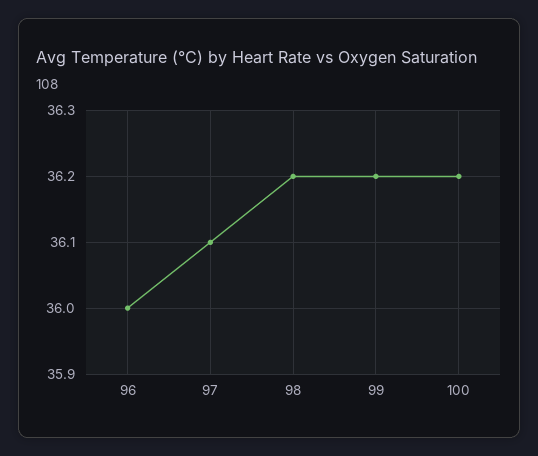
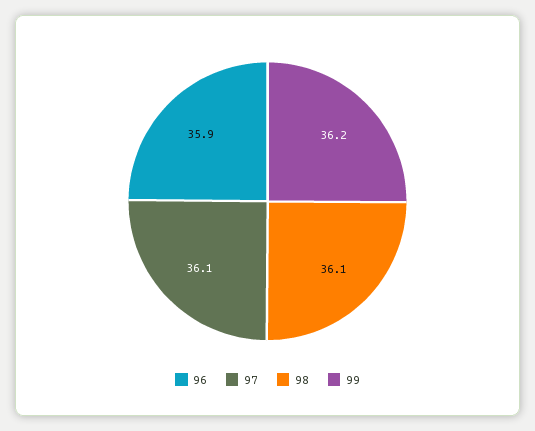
96: 36 -> 35.9
98: 36.2 -> 36.1
100: 36.2 -> none

